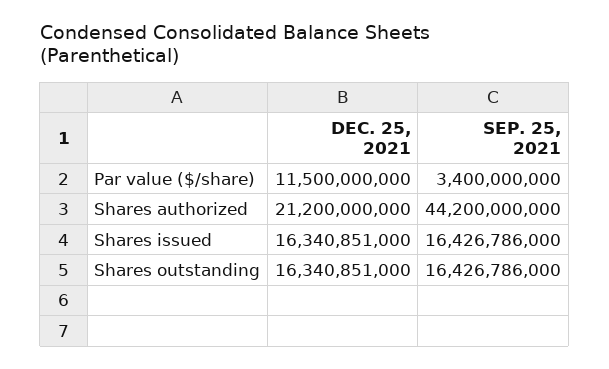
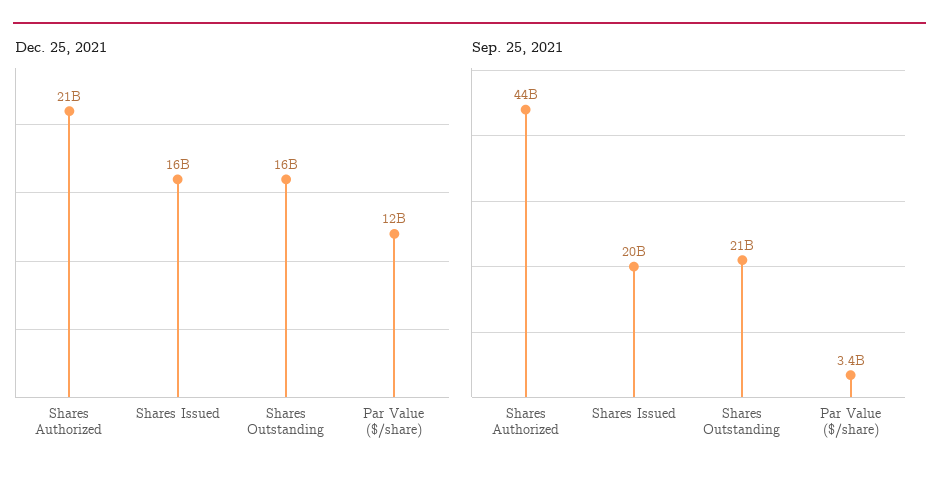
SEP. 25, 2021, Shares issued: 16426786000 -> 20000000000
SEP. 25, 2021, Shares outstanding: 16426786000 -> 21000000000

